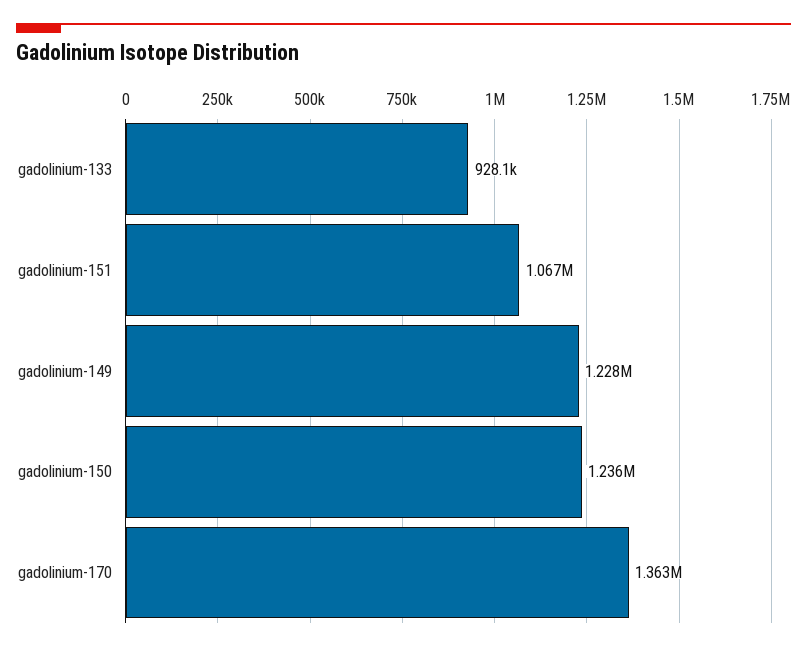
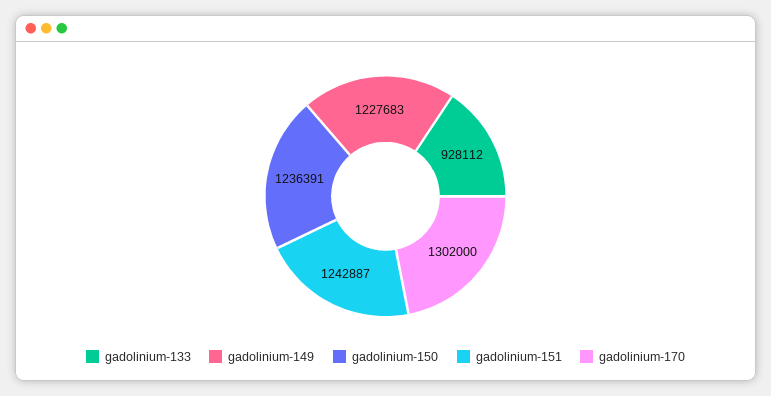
gadolinium-151: 1067000 -> 1242887
gadolinium-170: 1363000 -> 1302000

